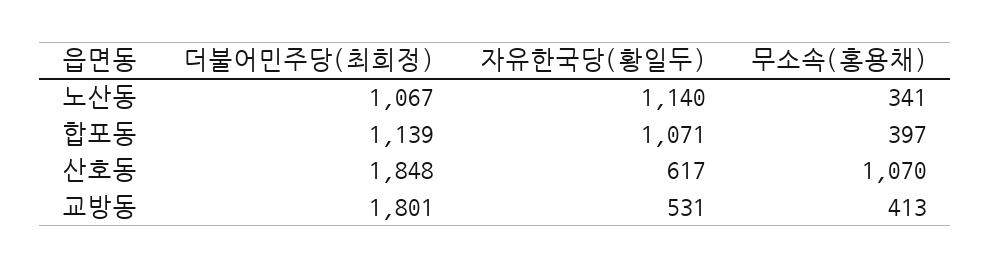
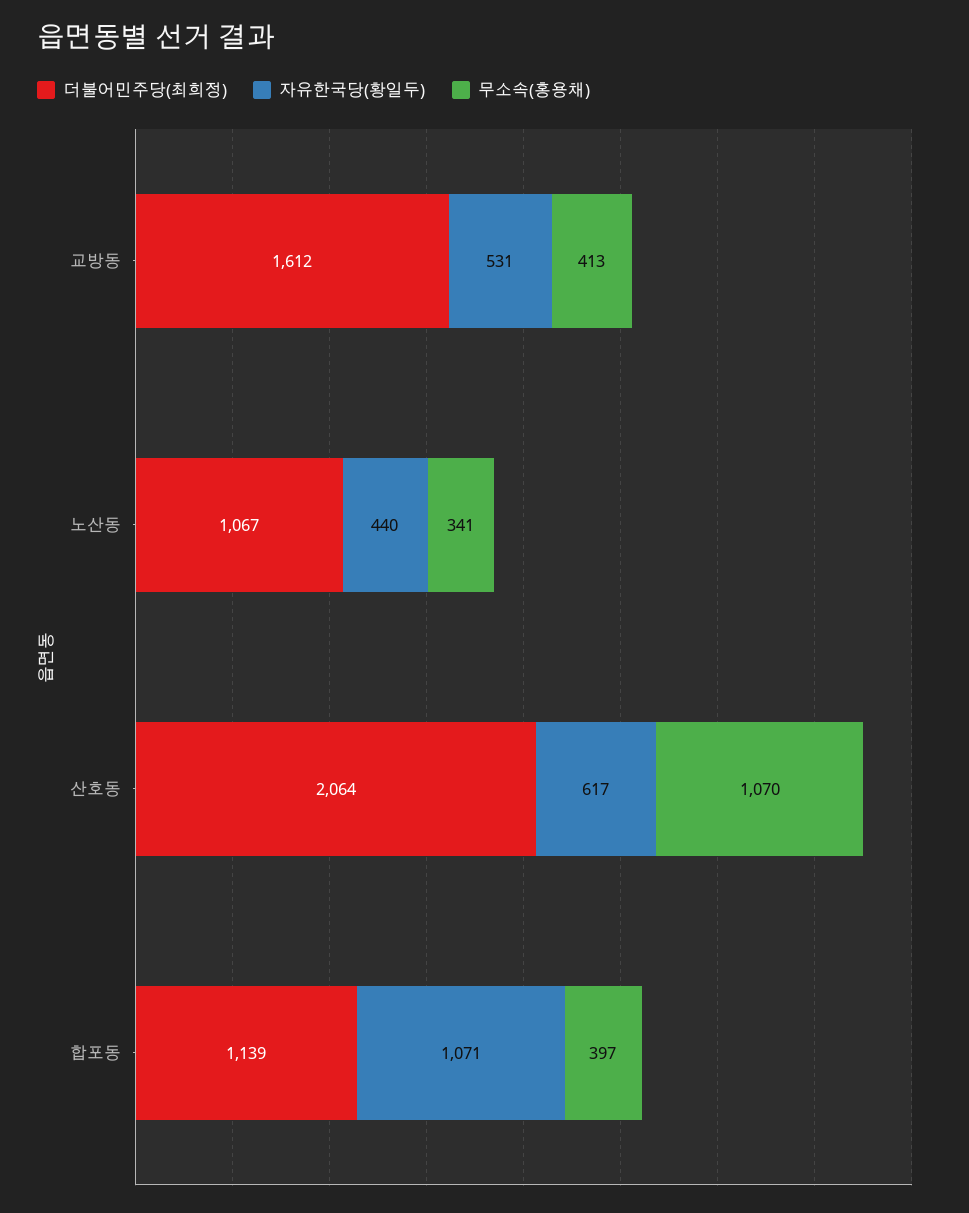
자유한국당(황일두), 노산동: 1140 -> 440
더불어민주당(최희정), 산호동: 1848 -> 2064
더불어민주당(최희정), 교방동: 1801 -> 1612

